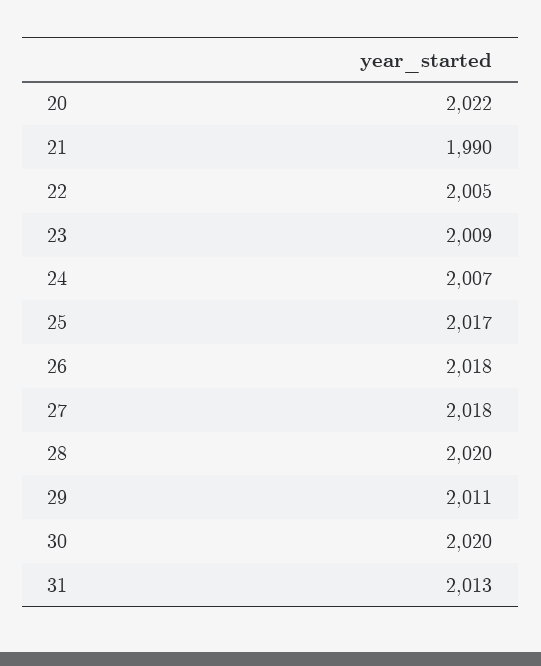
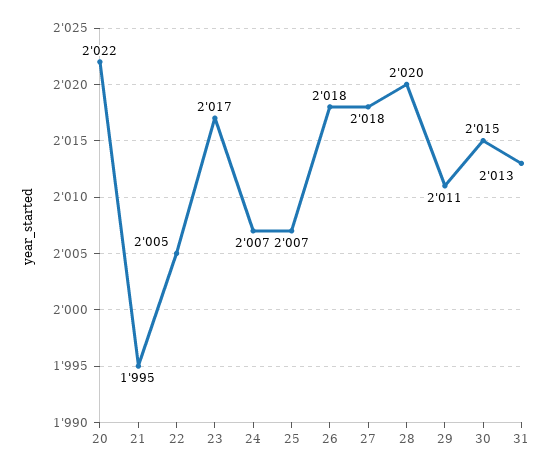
21: 1990 -> 1995
23: 2009 -> 2017
25: 2017 -> 2007
30: 2020 -> 2015

